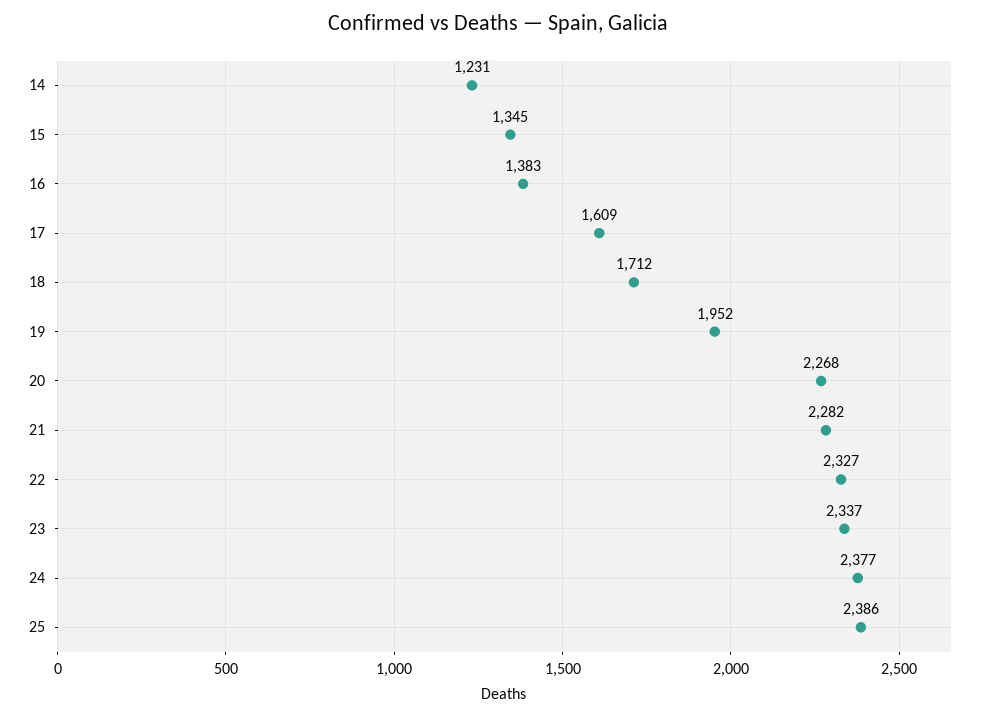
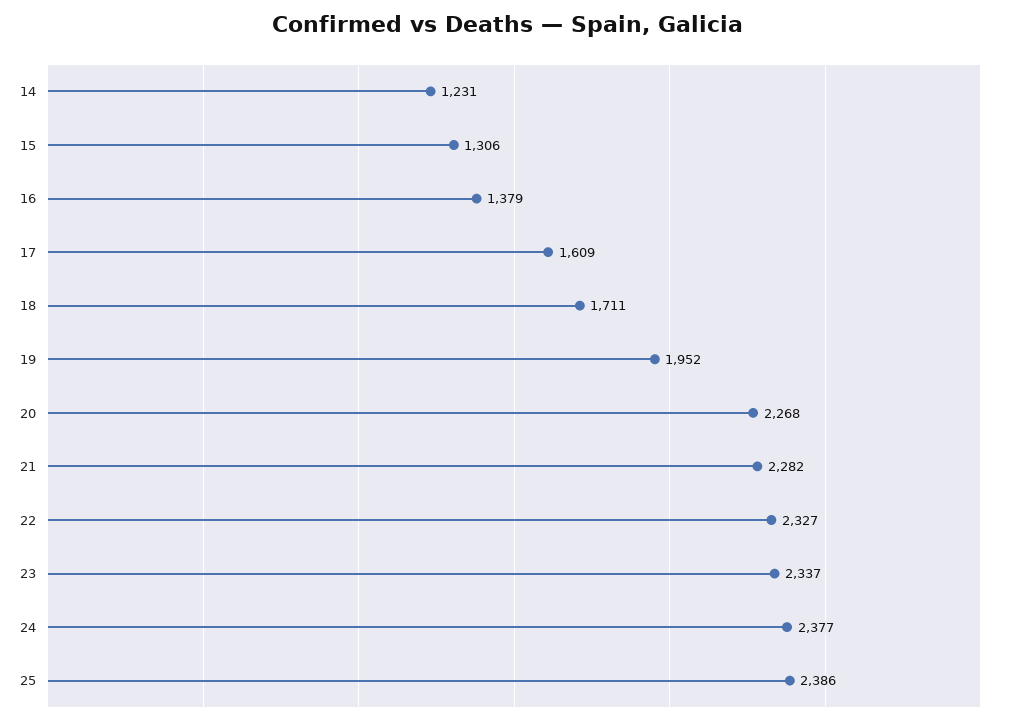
15: 1345 -> 1306
16: 1383 -> 1379
18: 1712 -> 1711

